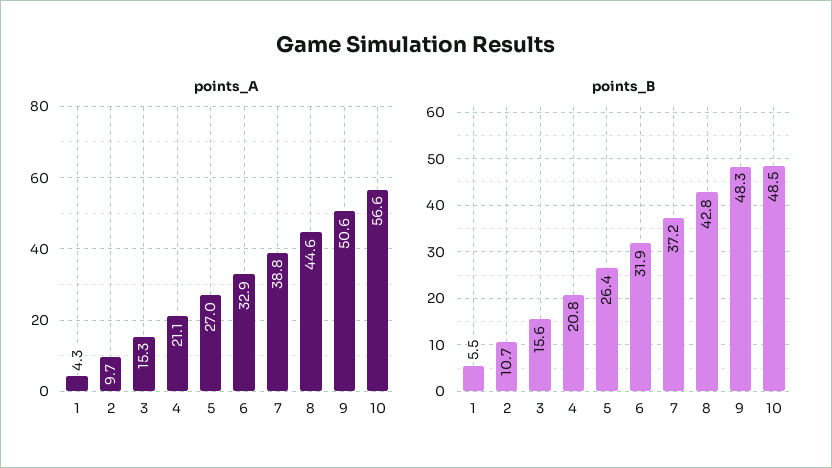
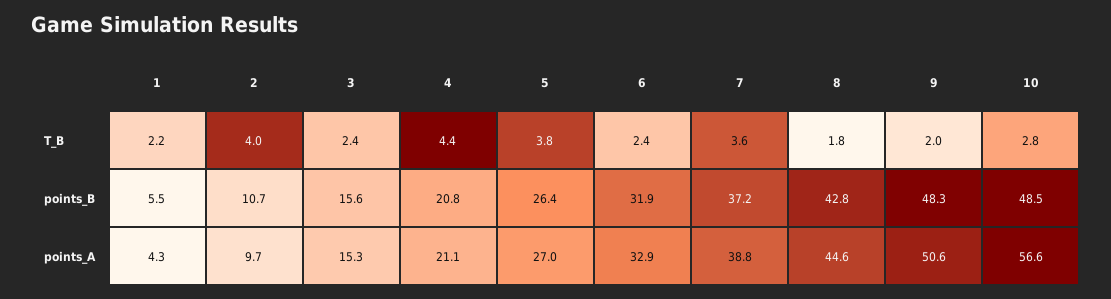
T_B, 1: none -> 2.2
T_B, 2: none -> 4
T_B, 3: none -> 2.4
T_B, 4: none -> 4.4
T_B, 5: none -> 3.8
T_B, 6: none -> 2.4
T_B, 7: none -> 3.6
T_B, 8: none -> 1.8
T_B, 9: none -> 2
T_B, 10: none -> 2.8

